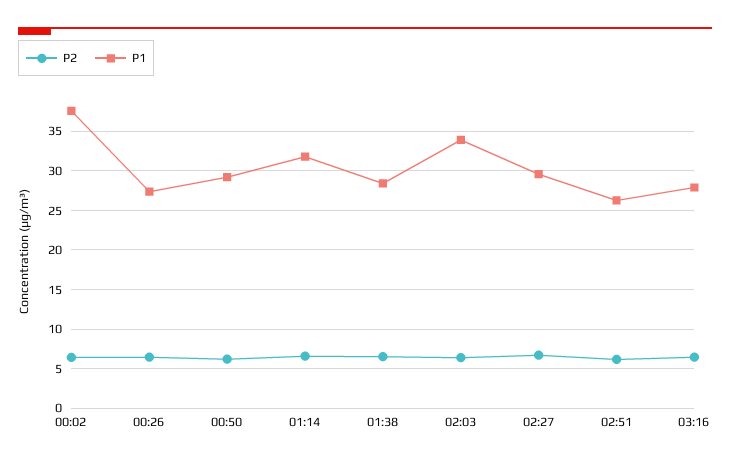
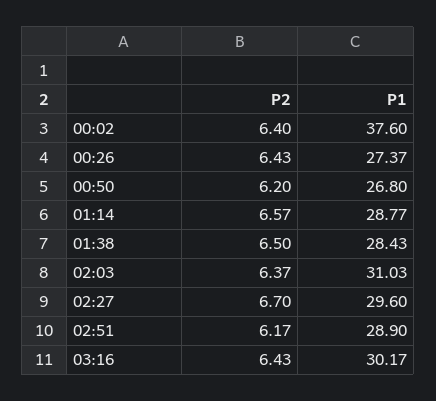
P1, 00:50: 29 -> 26.8
P1, 01:14: 32 -> 28.77
P1, 02:03: 34 -> 31.03
P1, 02:51: 26 -> 28.9
P1, 03:16: 28 -> 30.17

